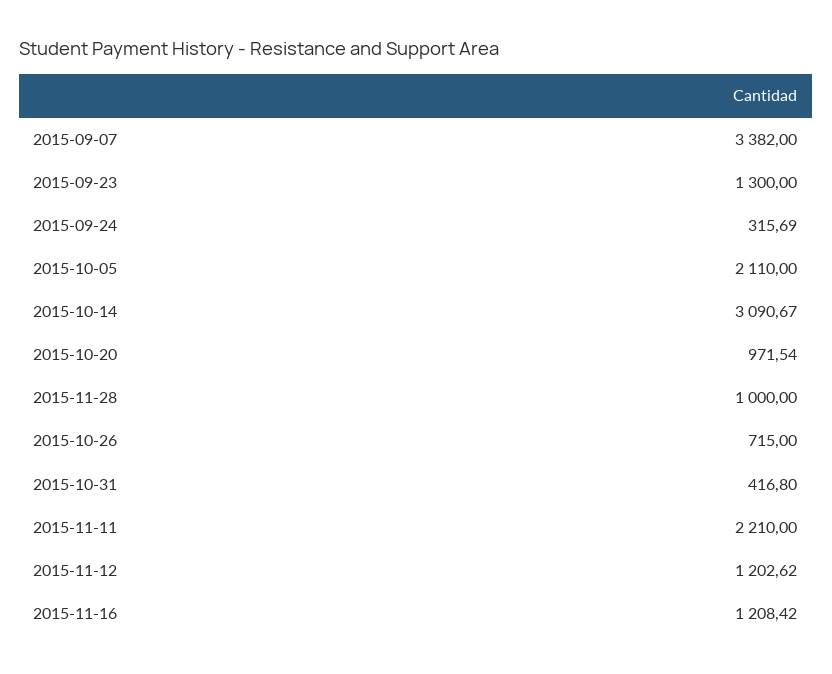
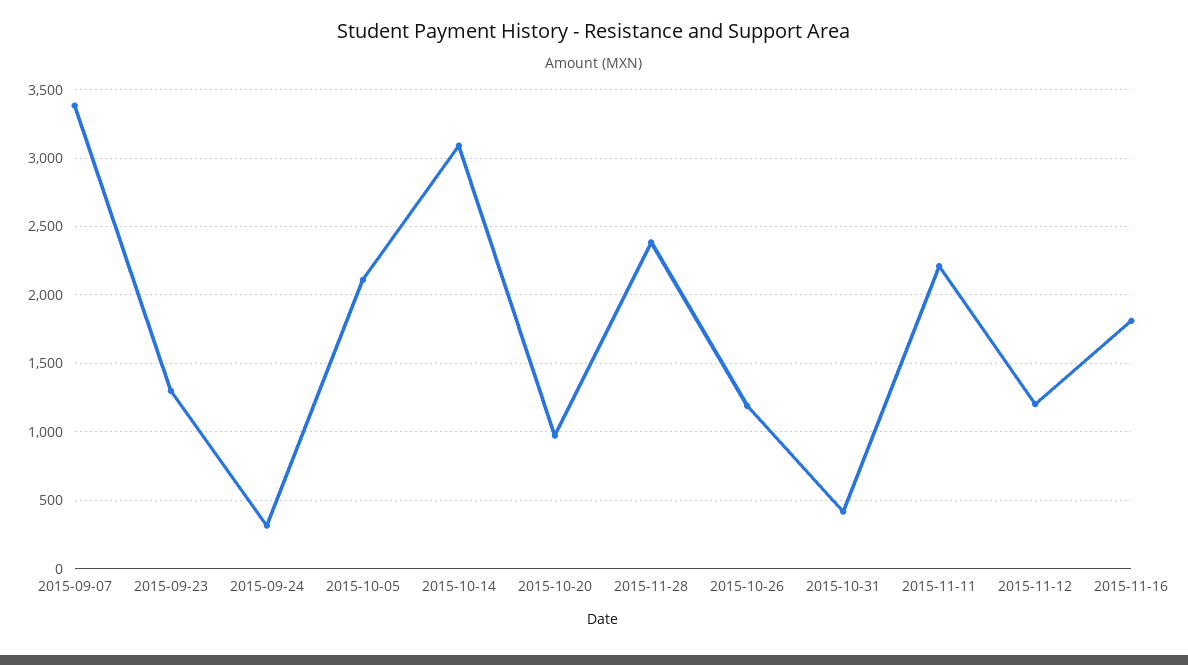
2015-11-28: 1000 -> 2400
2015-10-26: 715 -> 1200
2015-11-16: 1208.42 -> 1800

